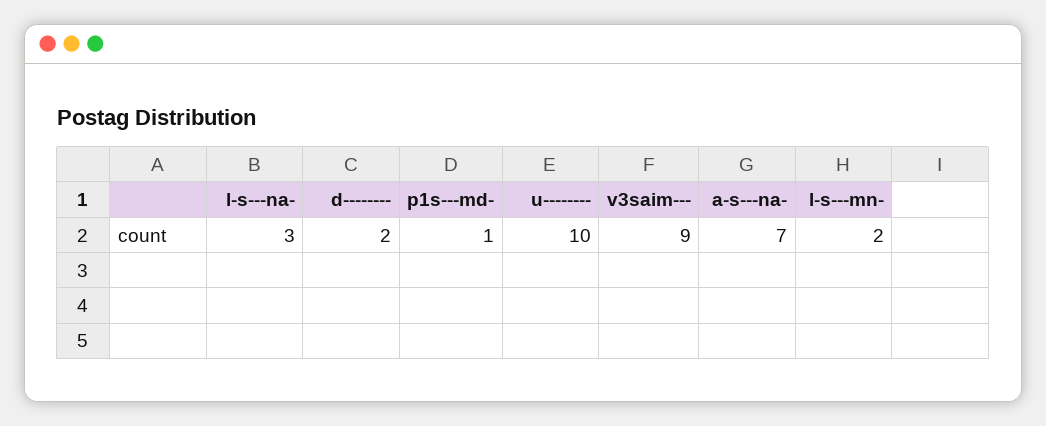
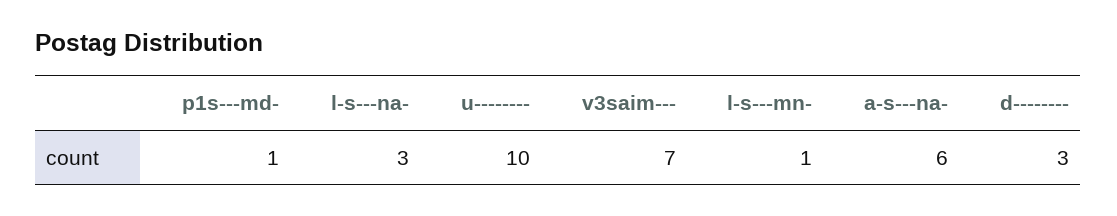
d--------: 2 -> 3
v3saim---: 9 -> 7
a-s---na-: 7 -> 6
l-s---mn-: 2 -> 1

